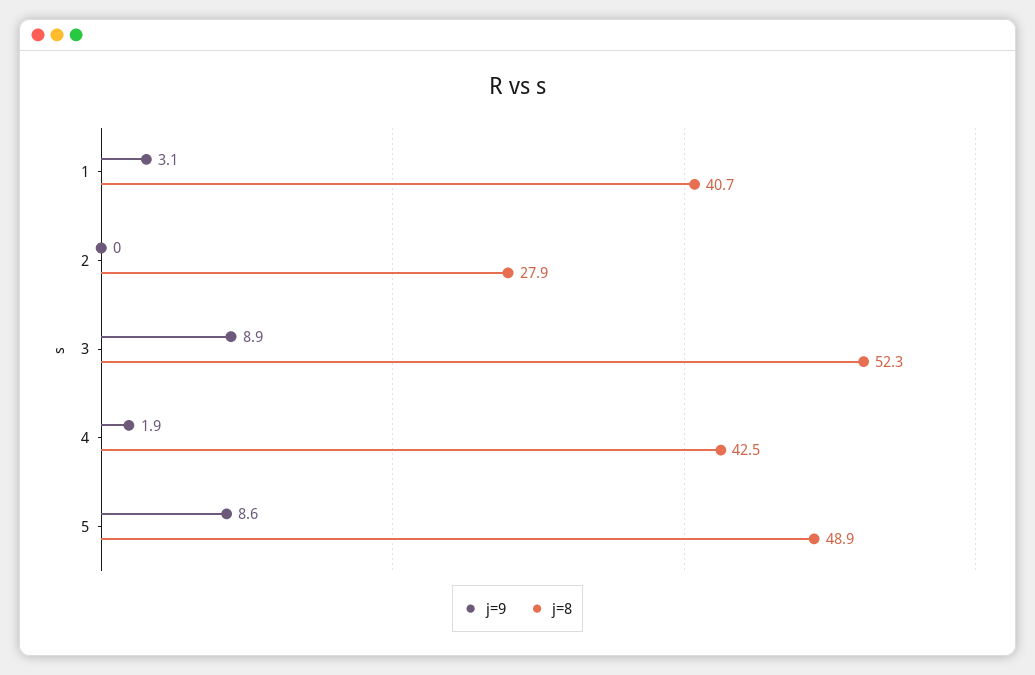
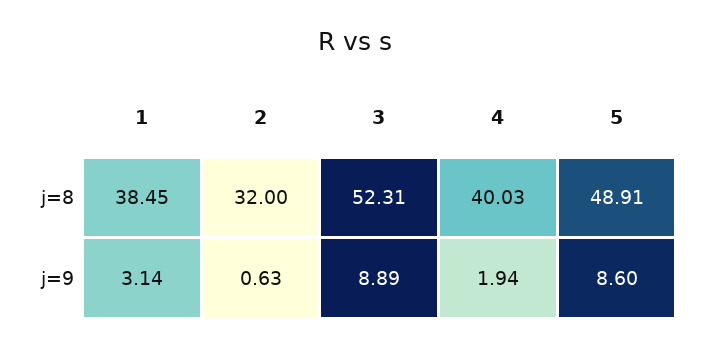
j=8, 1: 40.7 -> 38.45
j=9, 2: 0 -> 0.63
j=8, 2: 27.9 -> 32
j=8, 4: 42.5 -> 40.03

